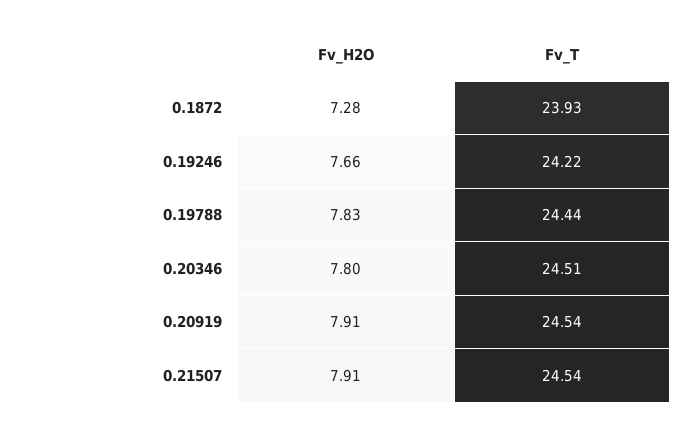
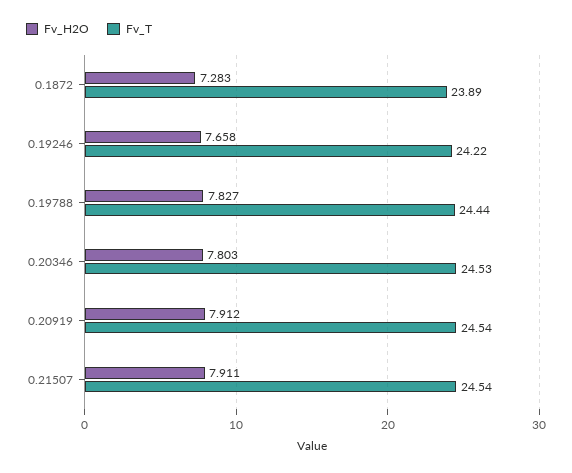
Fv_T, 0.1872: 23.93 -> 23.89
Fv_T, 0.20346: 24.51 -> 24.53

